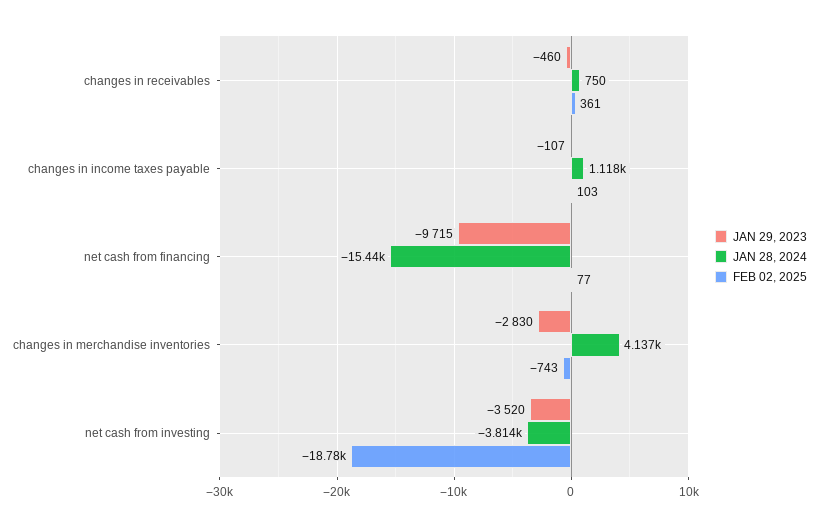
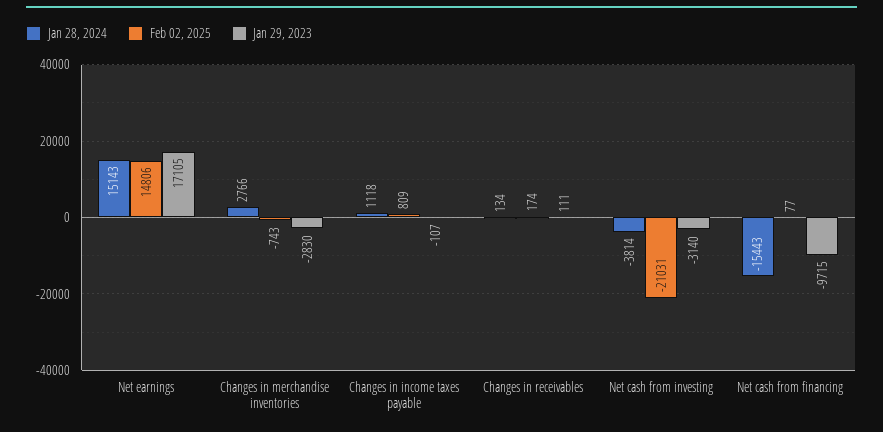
JAN 29, 2023, changes in receivables: -460 -> 111
JAN 28, 2024, changes in receivables: 750 -> 134
FEB 02, 2025, changes in receivables: 361 -> 174
FEB 02, 2025, changes in income taxes payable: 103 -> 809
JAN 28, 2024, changes in merchandise inventories: 4137 -> 2766
JAN 29, 2023, net cash from investing: -3520 -> -3140
FEB 02, 2025, net cash from investing: -18780 -> -21031
JAN 28, 2024, Net earnings: none -> 15143
FEB 02, 2025, Net earnings: none -> 14806
JAN 29, 2023, Net earnings: none -> 17105

